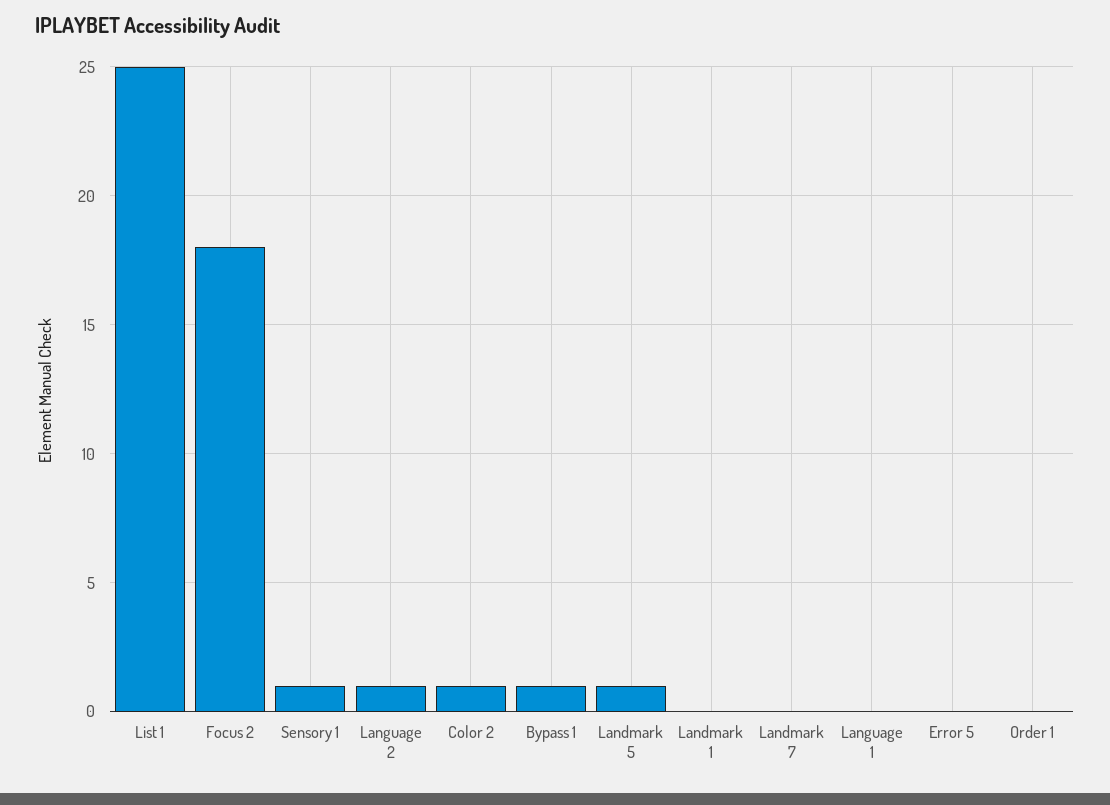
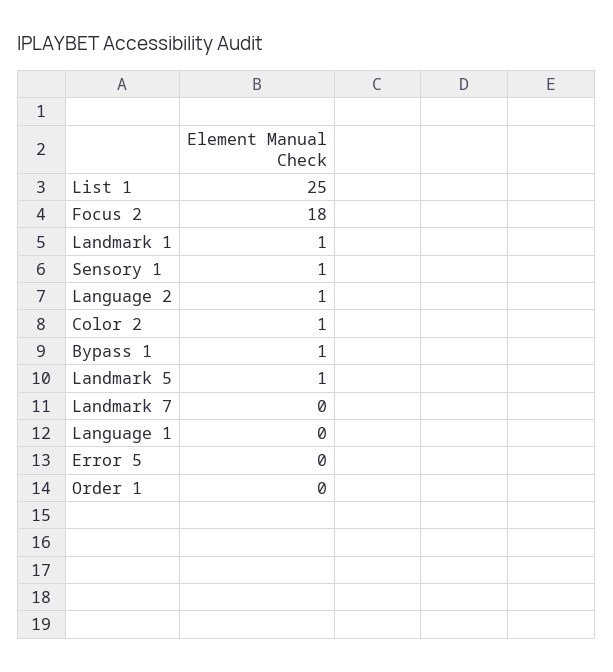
Landmark 1: 0 -> 1

